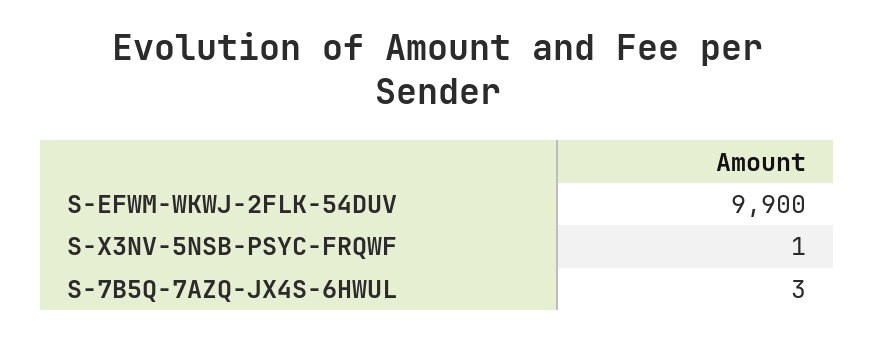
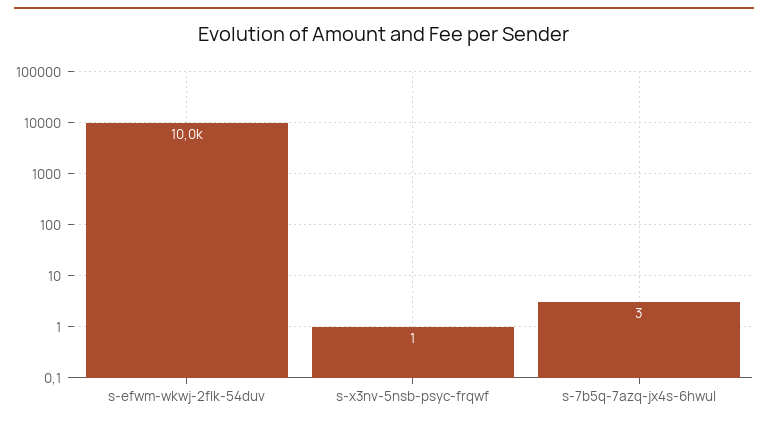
S-EFWM-WKWJ-2FLK-54DUV: 9900 -> 10000

